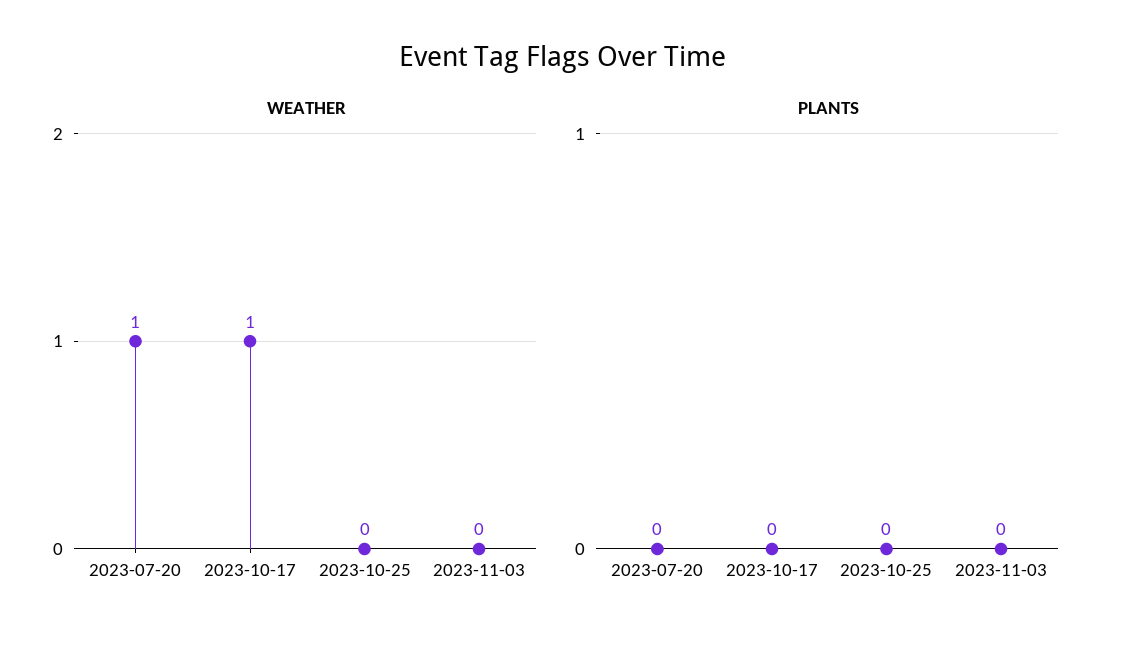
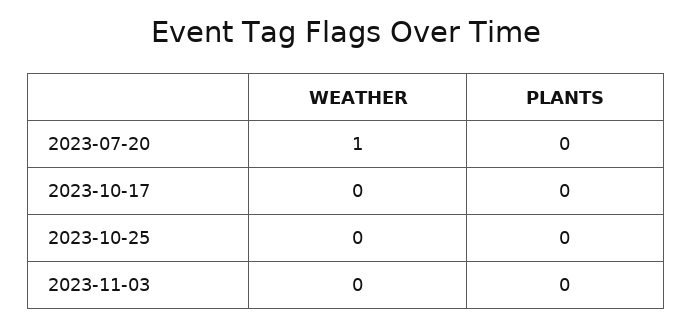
WEATHER, 2023-10-17: 1 -> 0

